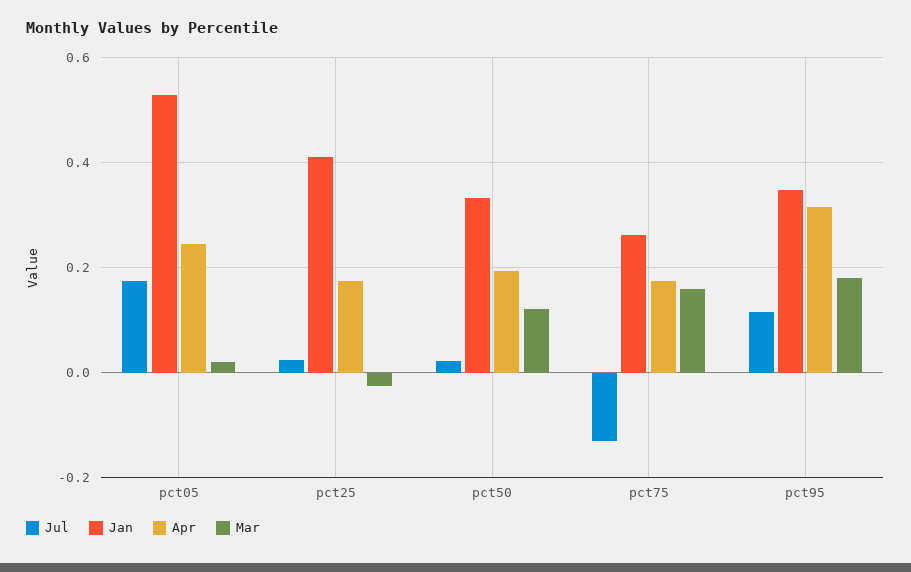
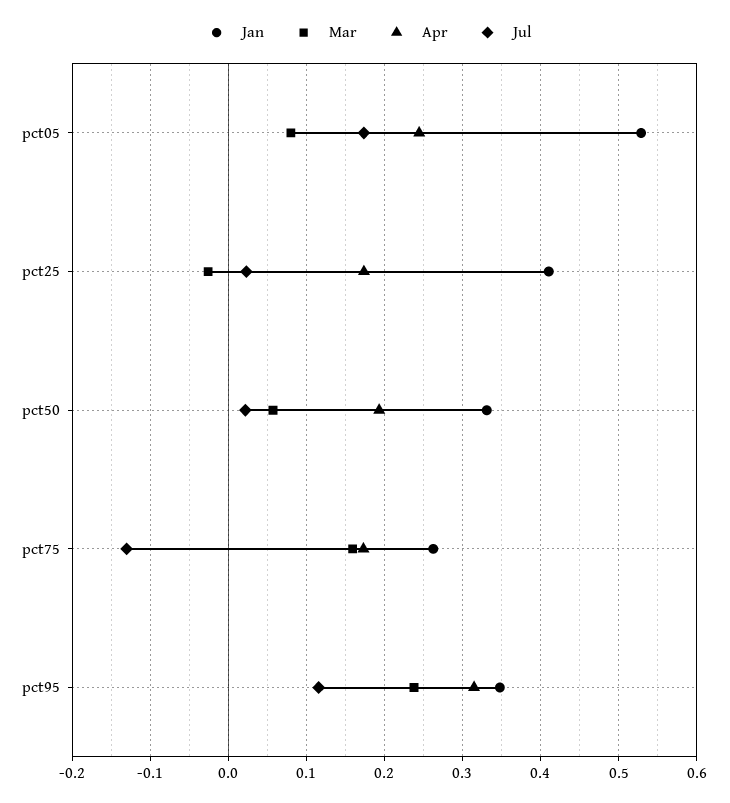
Mar, pct05: 0.02 -> 0.08
Mar, pct50: 0.12 -> 0.06
Mar, pct95: 0.18 -> 0.24

